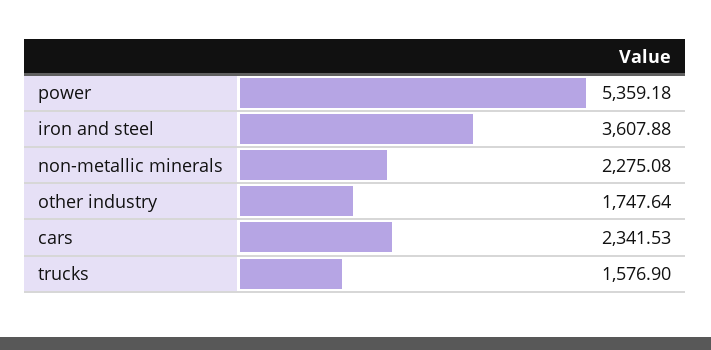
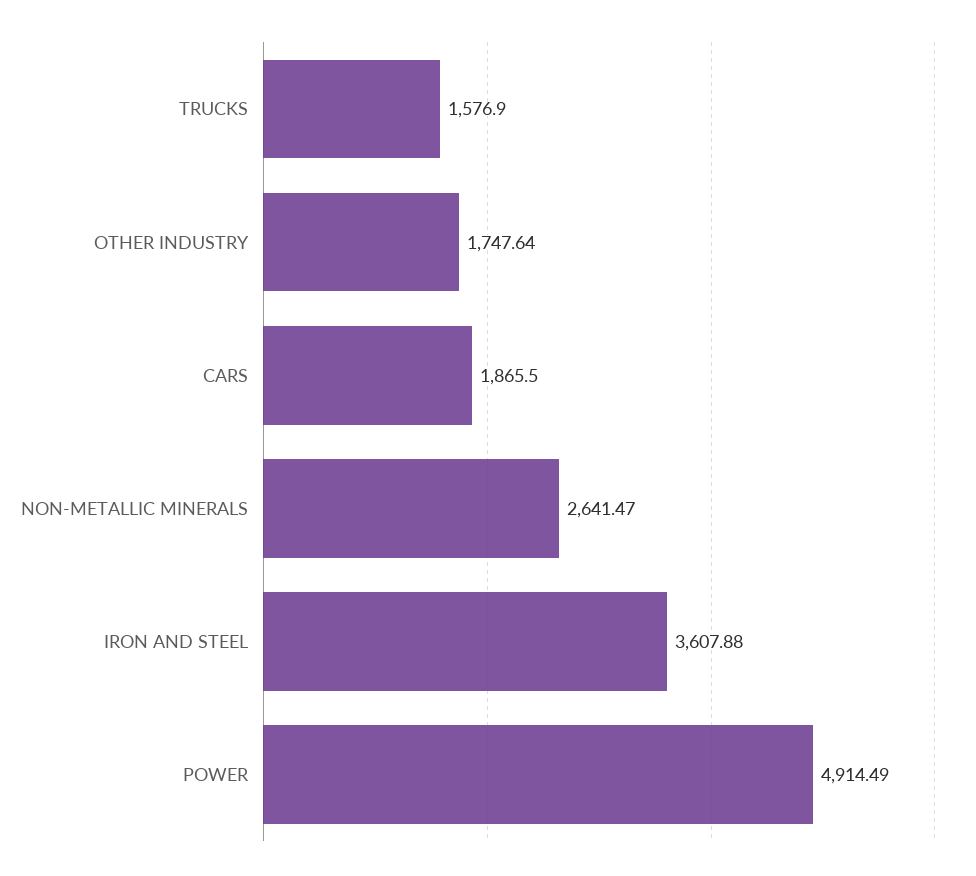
power: 5359.18 -> 4914.49
non-metallic minerals: 2275.08 -> 2641.47
cars: 2341.53 -> 1865.5

